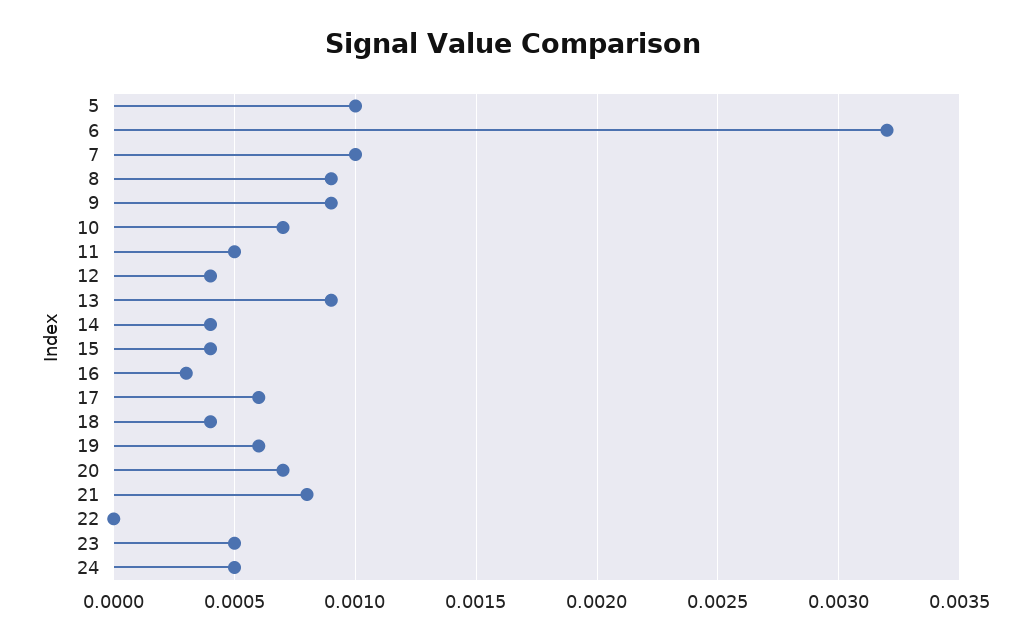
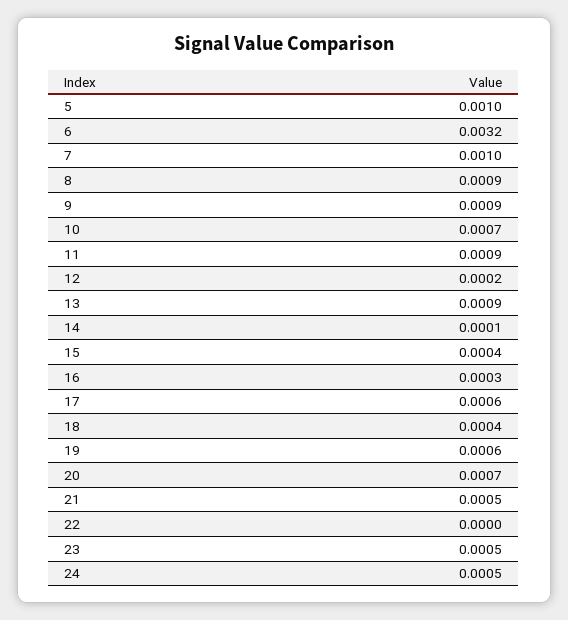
11: 0.0005 -> 0.0009
12: 0.0004 -> 0.0002
14: 0.0004 -> 0.0001
21: 0.0008 -> 0.0005

